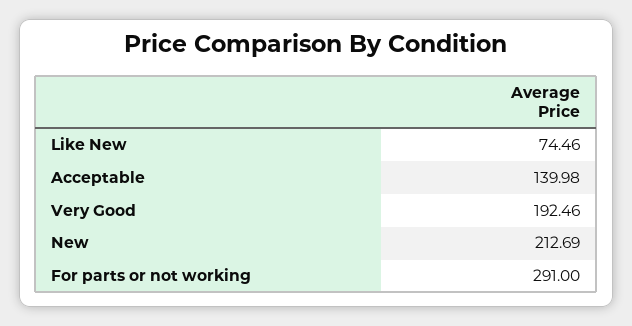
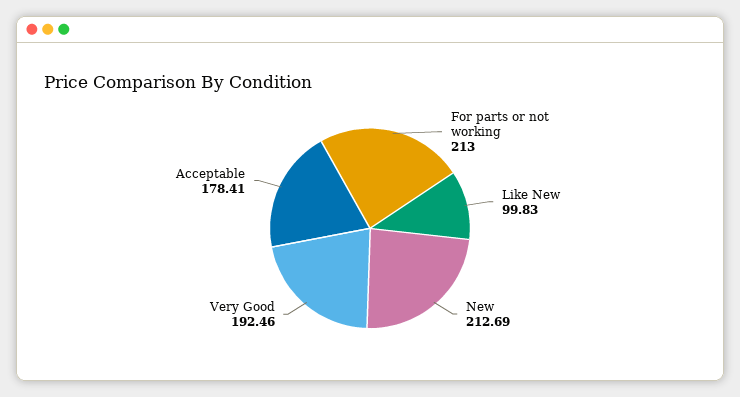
Like New: 74.46 -> 99.83
Acceptable: 139.98 -> 178.41
For parts or not working: 291 -> 213

